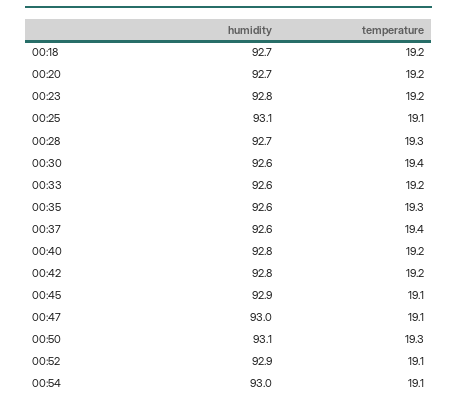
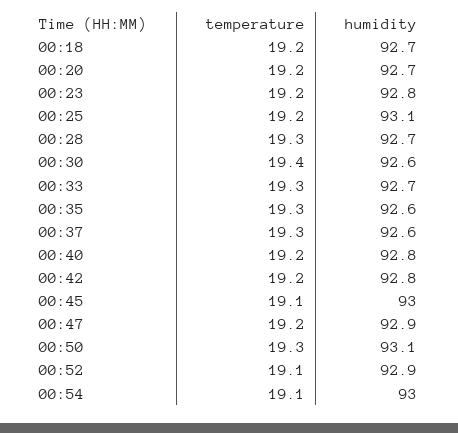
temperature, 00:25: 19.1 -> 19.2
humidity, 00:33: 92.6 -> 92.7
temperature, 00:33: 19.2 -> 19.3
temperature, 00:37: 19.4 -> 19.3
humidity, 00:45: 92.9 -> 93
humidity, 00:47: 93 -> 92.9
temperature, 00:47: 19.1 -> 19.2

